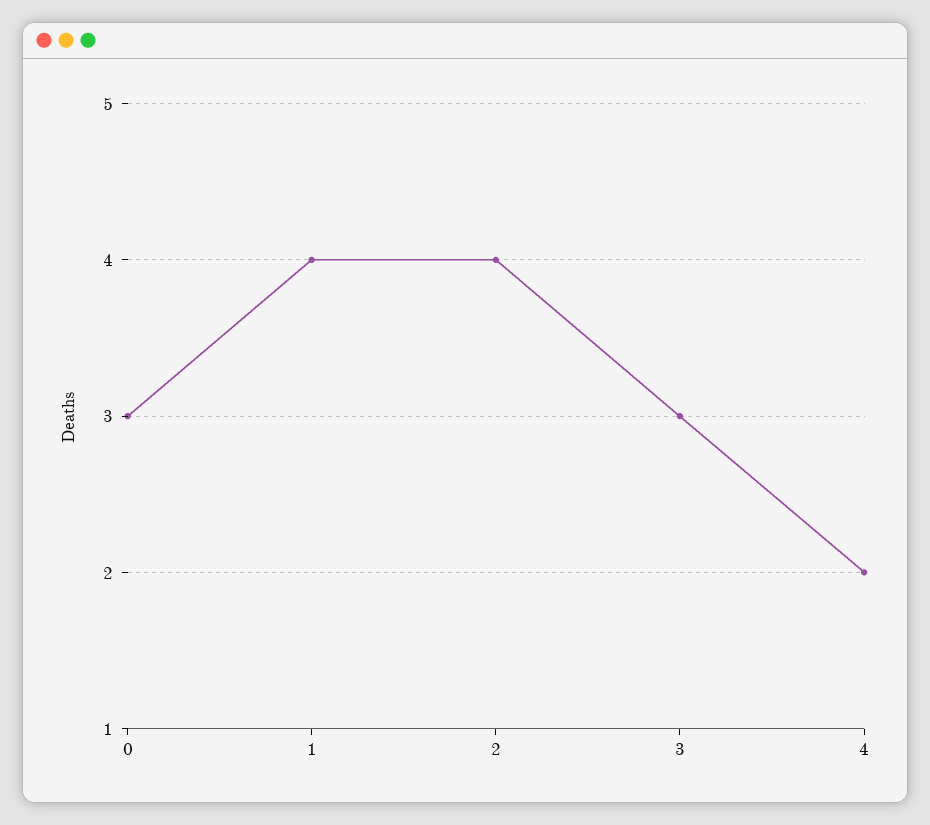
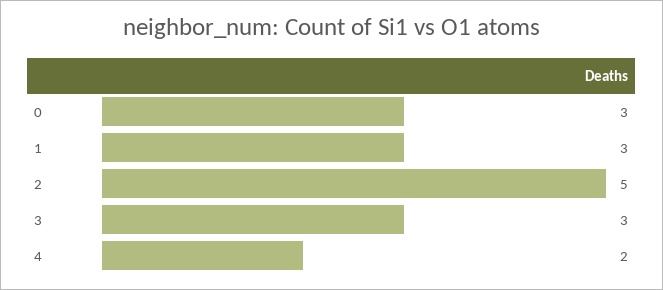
1: 4 -> 3
2: 4 -> 5

